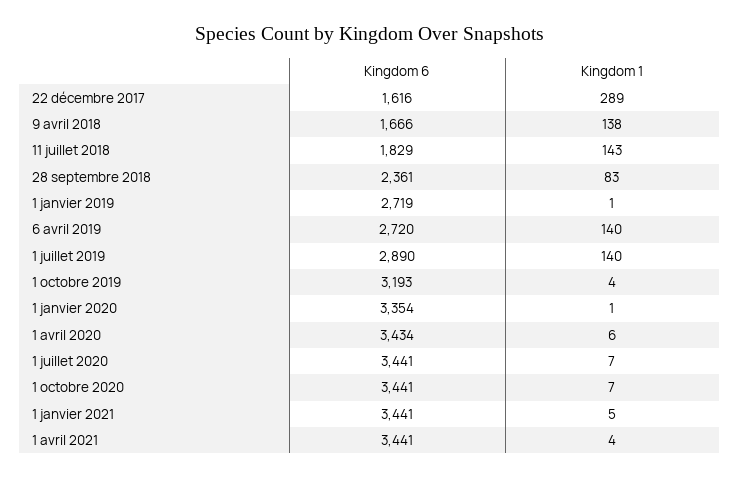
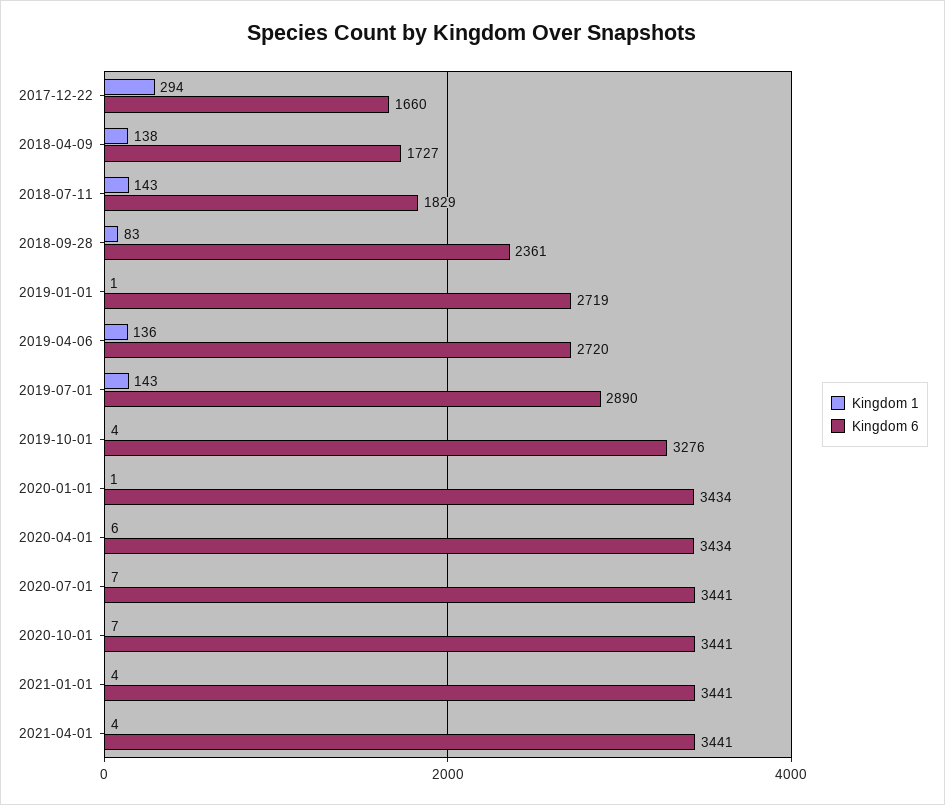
Kingdom 6, 22 décembre 2017: 1616 -> 1660
Kingdom 1, 22 décembre 2017: 289 -> 294
Kingdom 6, 9 avril 2018: 1666 -> 1727
Kingdom 1, 6 avril 2019: 140 -> 136
Kingdom 1, 1 juillet 2019: 140 -> 143
Kingdom 6, 1 octobre 2019: 3193 -> 3276
Kingdom 6, 1 janvier 2020: 3354 -> 3434
Kingdom 1, 1 janvier 2021: 5 -> 4

